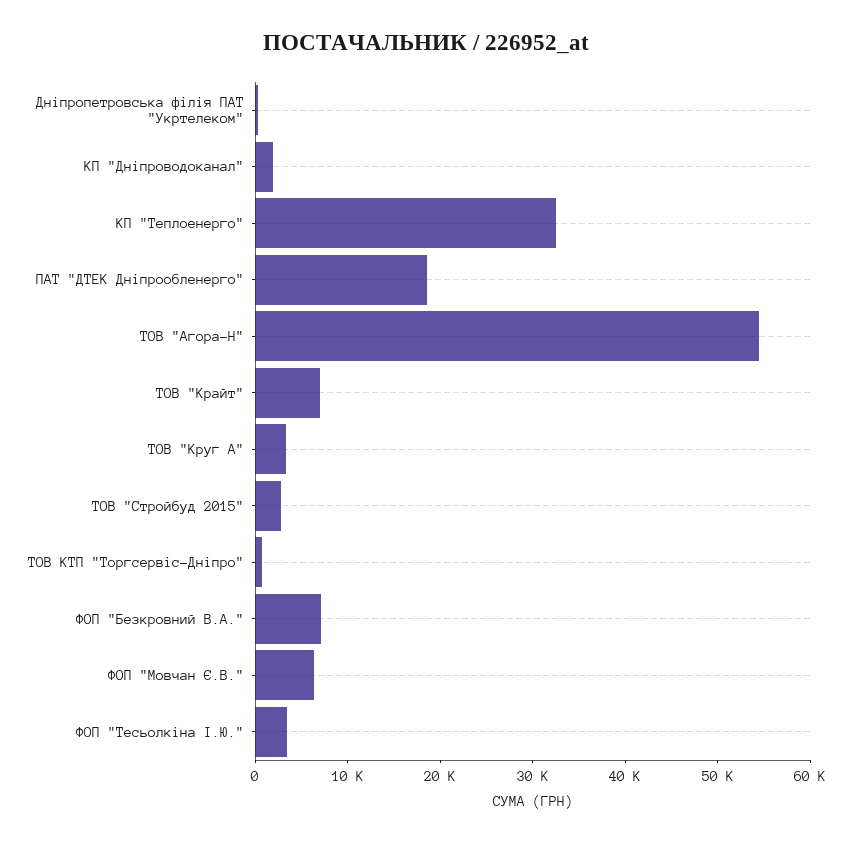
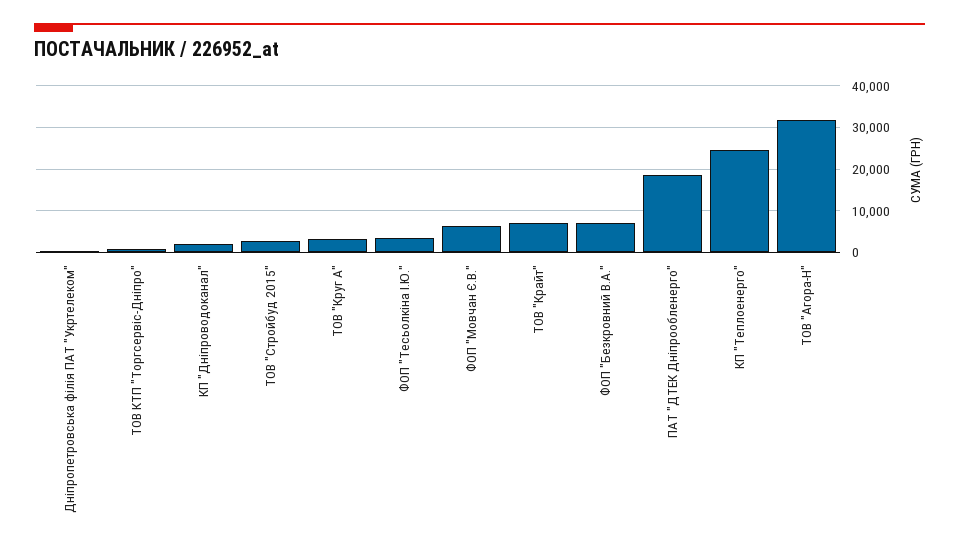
КП "Теплоенерго": 32000 -> 24000
ТОВ "Агора-Н": 54000 -> 32000

